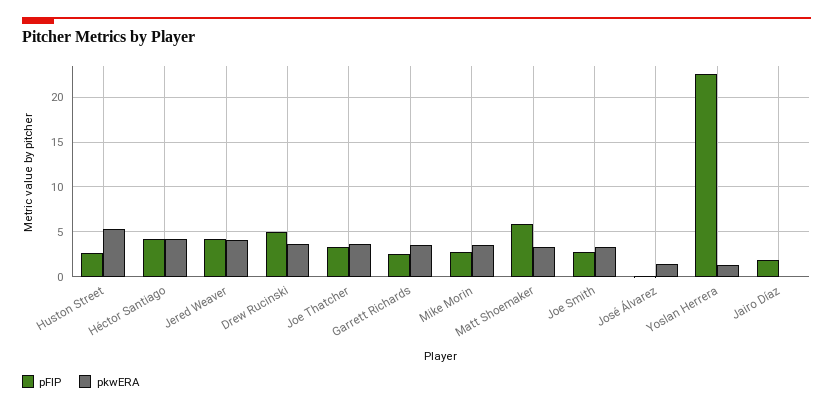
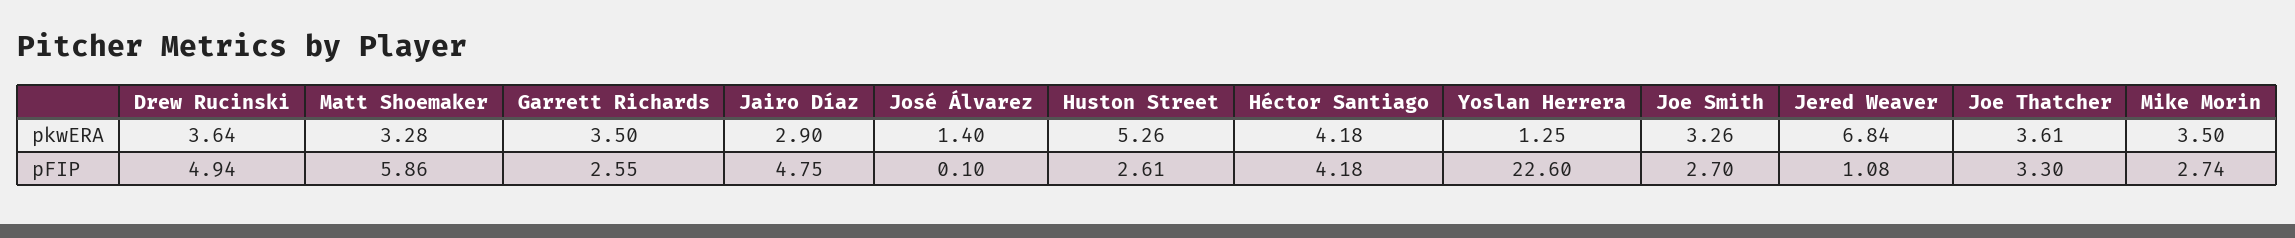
pFIP, Jered Weaver: 4 -> 1.08
pkwERA, Jered Weaver: 4 -> 6.84
pFIP, Jairo Díaz: 2 -> 4.75
pkwERA, Jairo Díaz: 0 -> 2.9

